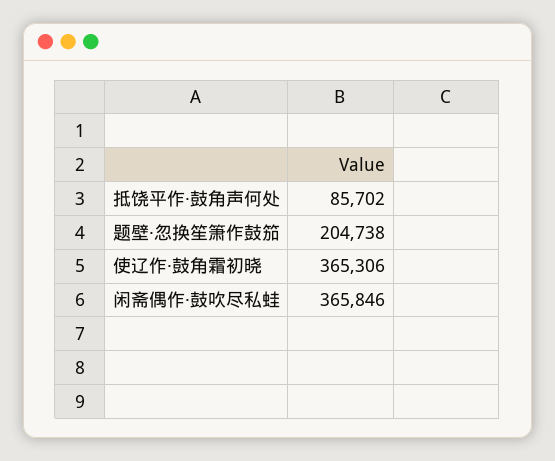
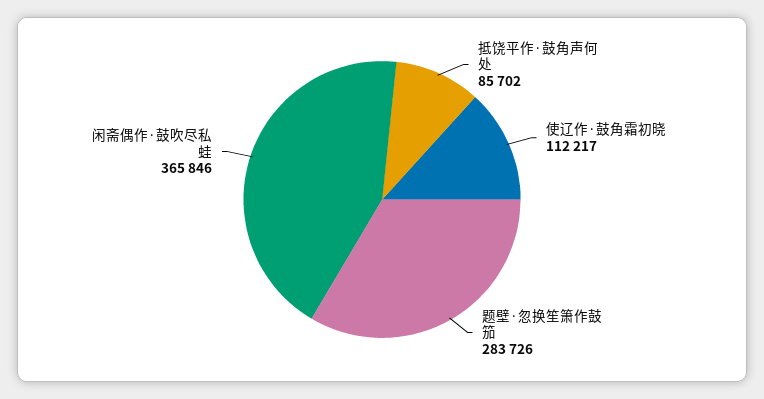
题壁·忽换笙箫作鼓笳: 204738 -> 283726
使辽作·鼓角霜初晓: 365306 -> 112217

